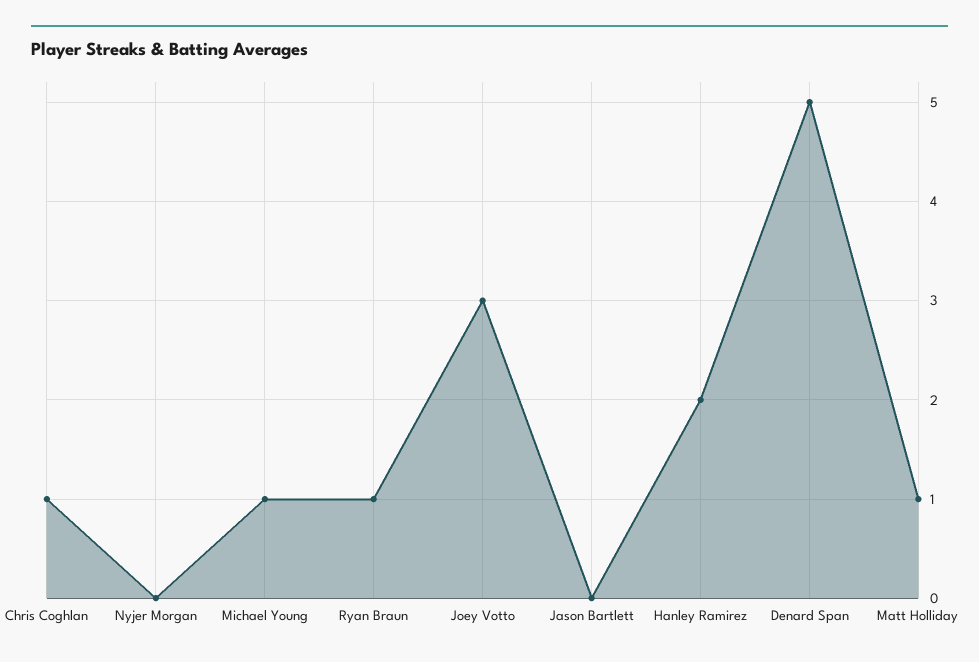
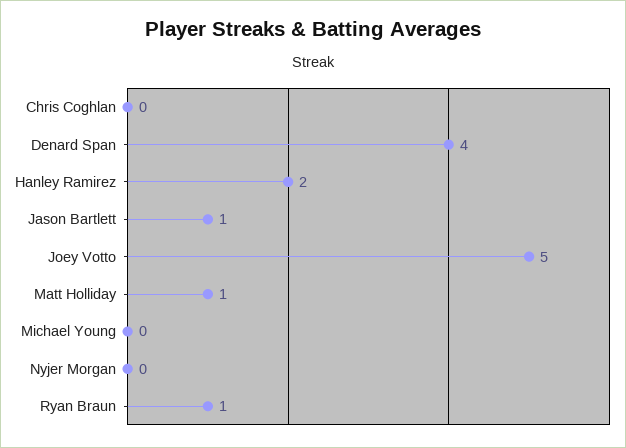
Chris Coghlan: 1 -> 0
Michael Young: 1 -> 0
Joey Votto: 3 -> 5
Jason Bartlett: 0 -> 1
Denard Span: 5 -> 4

